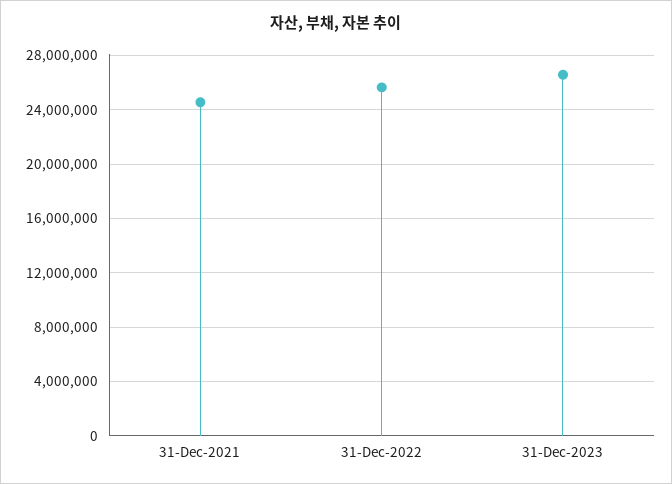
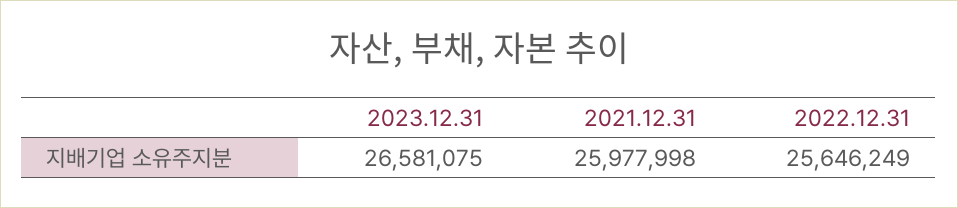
31-Dec-2021: 24500000 -> 25977998

